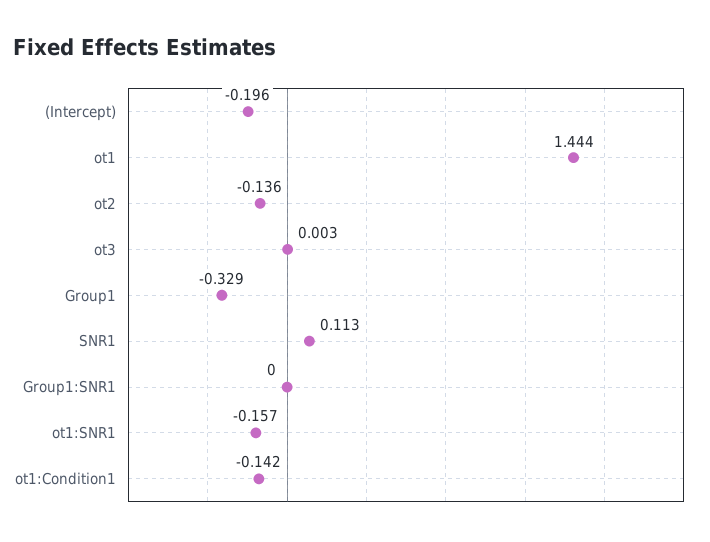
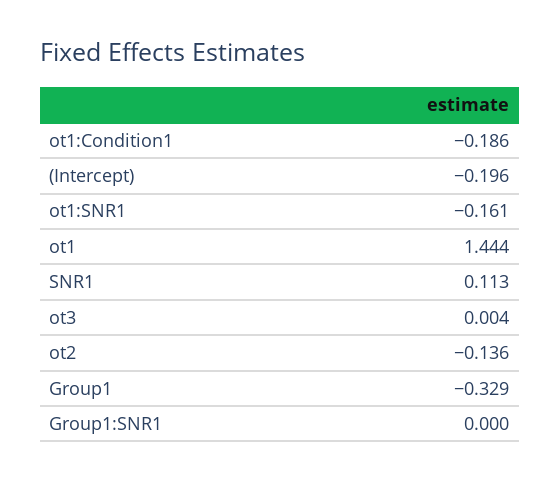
ot3: 0.003 -> 0.004
ot1:SNR1: -0.157 -> -0.161
ot1:Condition1: -0.142 -> -0.186

